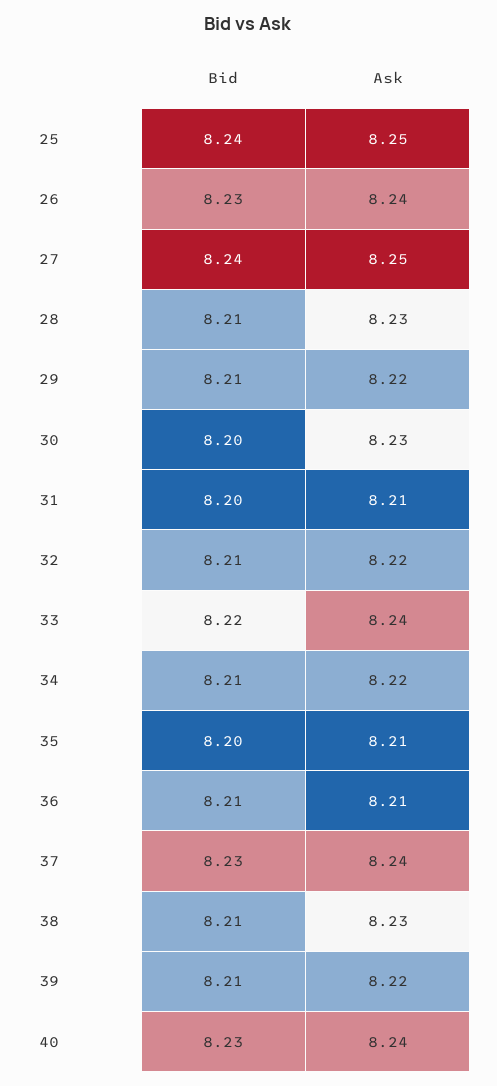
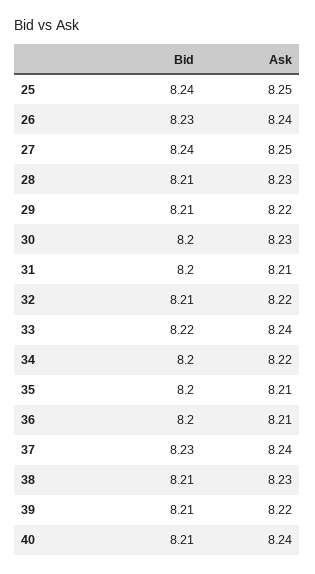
Bid, 34: 8.21 -> 8.2
Bid, 36: 8.21 -> 8.2
Bid, 40: 8.23 -> 8.21

